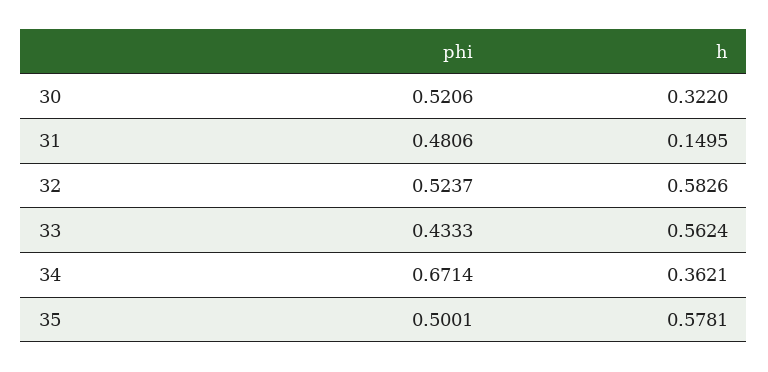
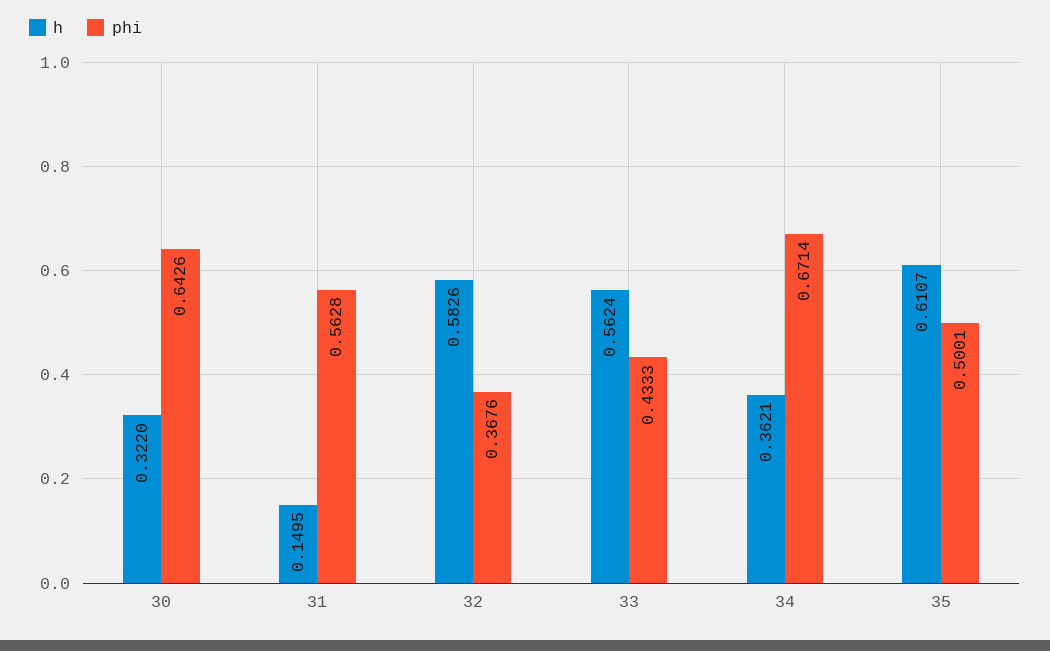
phi, 30: 0.5206 -> 0.6426
phi, 31: 0.4806 -> 0.5628
phi, 32: 0.5237 -> 0.3676
h, 35: 0.5781 -> 0.6107

